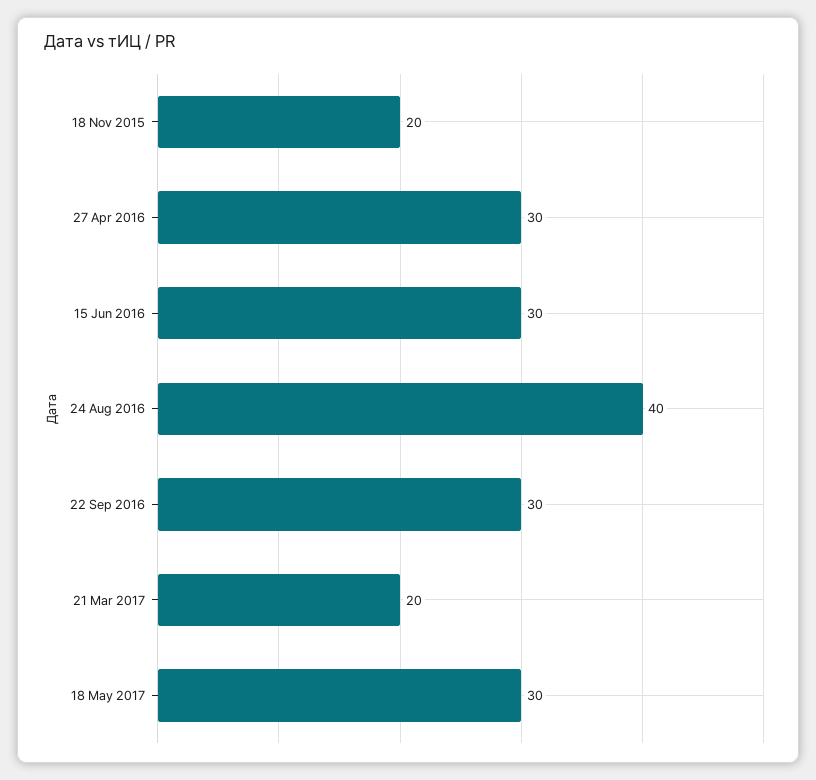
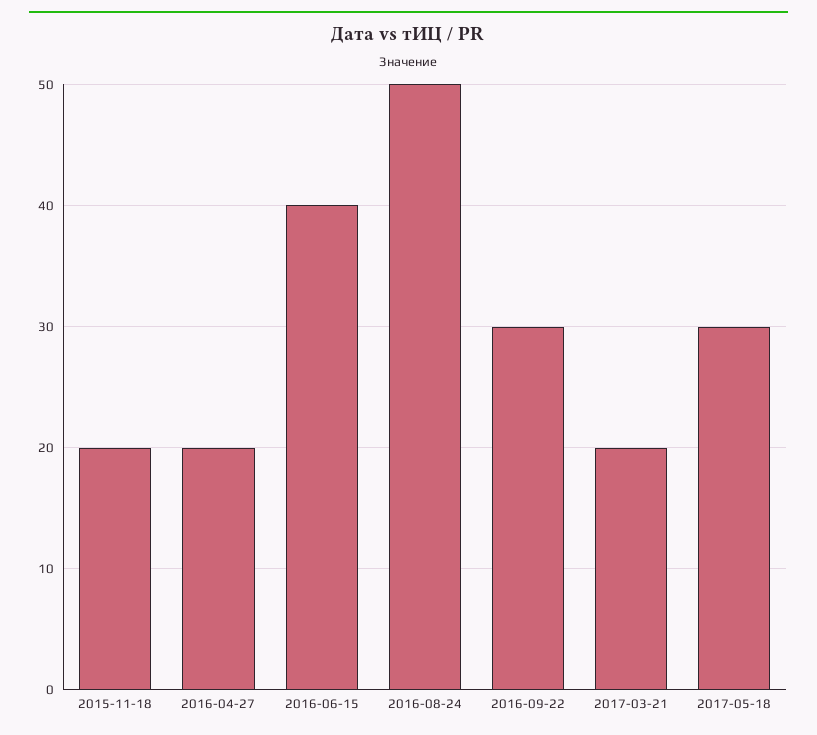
27 Apr 2016: 30 -> 20
15 Jun 2016: 30 -> 40
24 Aug 2016: 40 -> 50

